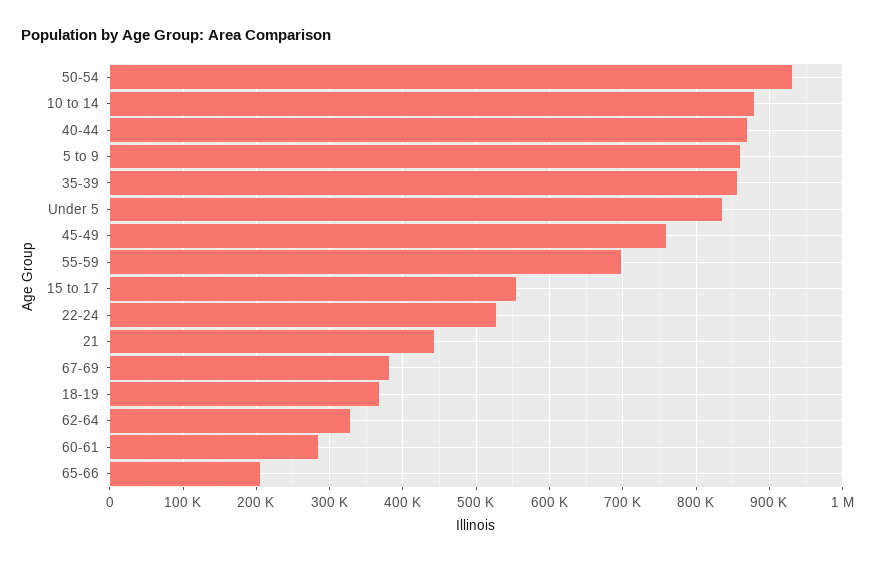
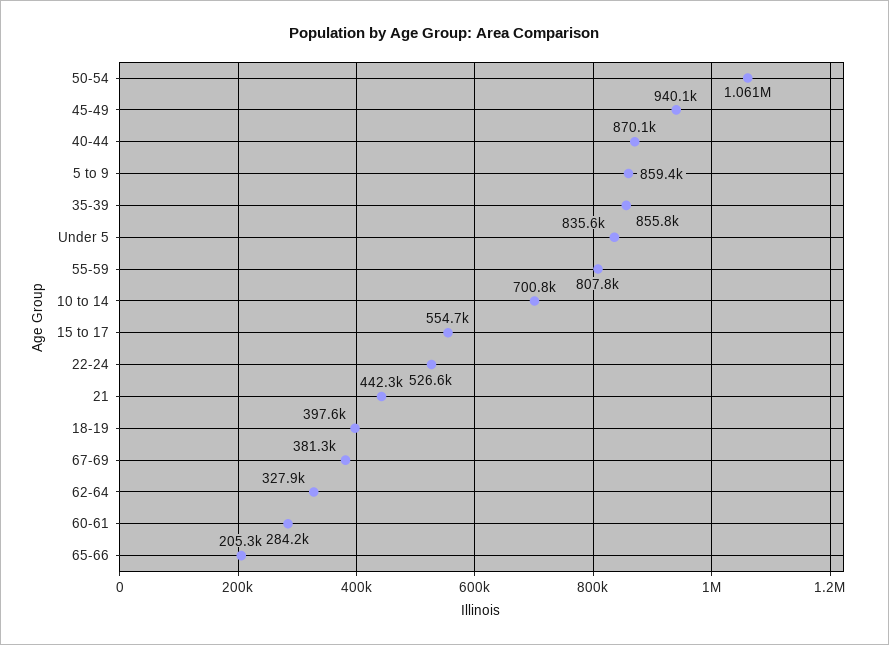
50-54: 930000 -> 1061000
10 to 14: 880000 -> 700800
45-49: 760000 -> 940100
55-59: 700000 -> 807800
18-19: 370000 -> 397600

